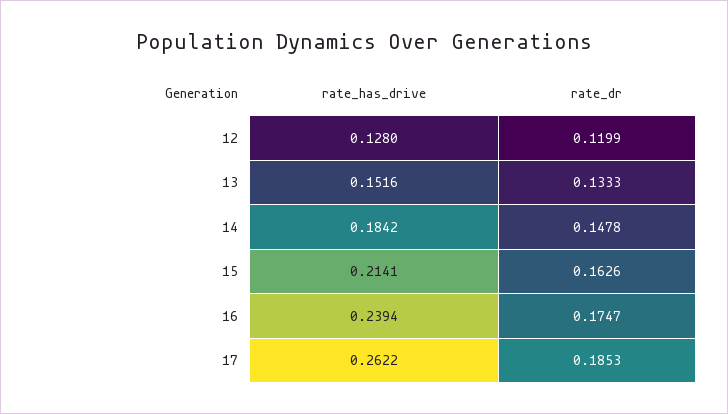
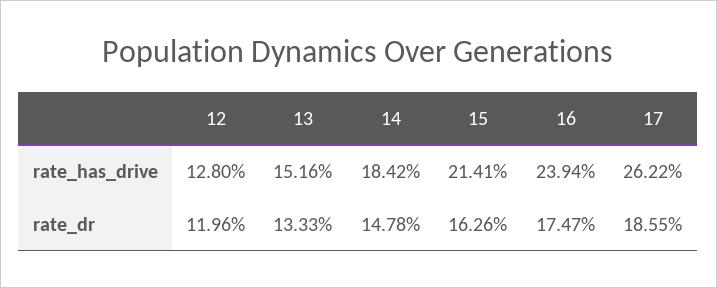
rate_dr, 12: 0.1199 -> 0.1196
rate_dr, 17: 0.1853 -> 0.1855

